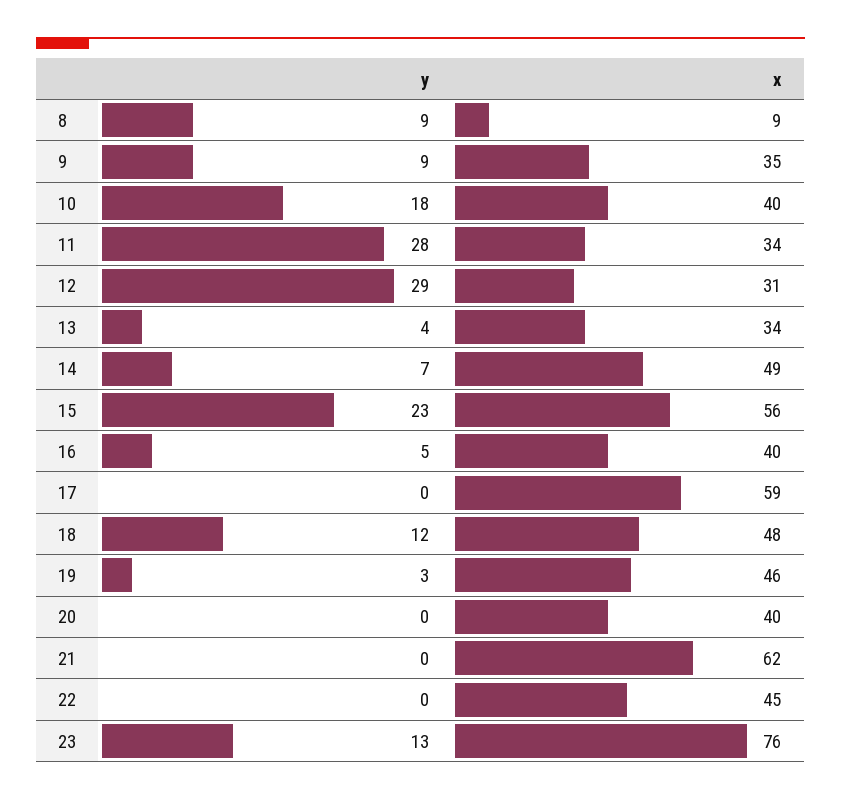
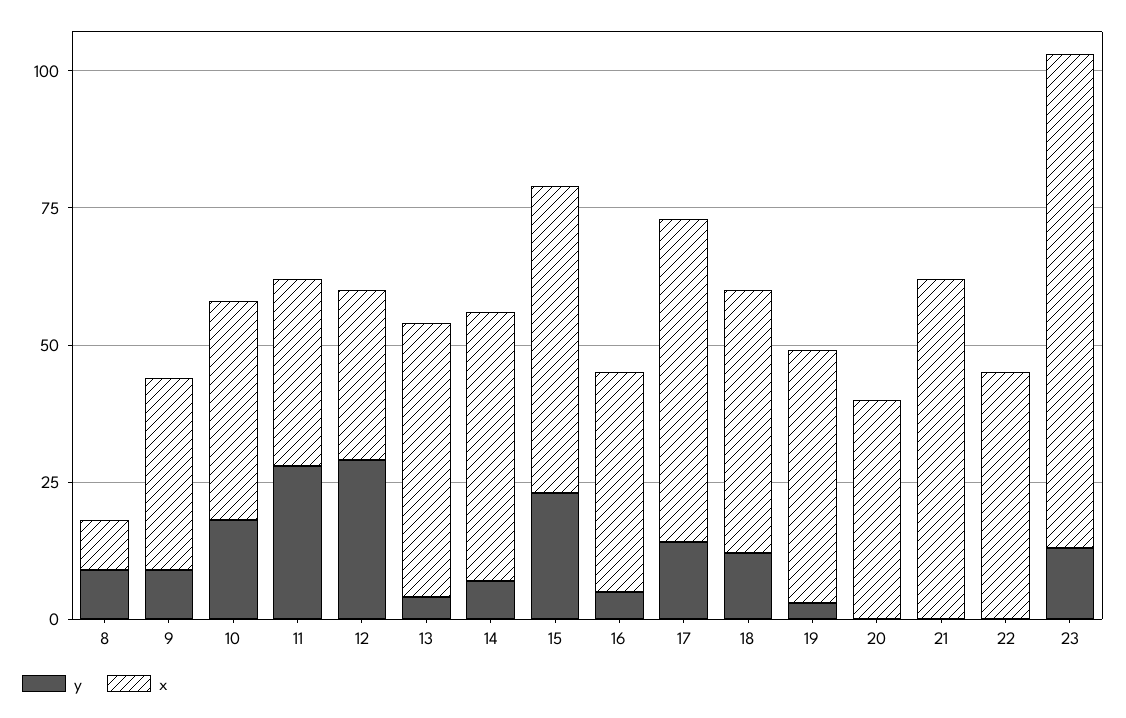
x, 13: 34 -> 50
y, 17: 0 -> 15
x, 23: 76 -> 90

